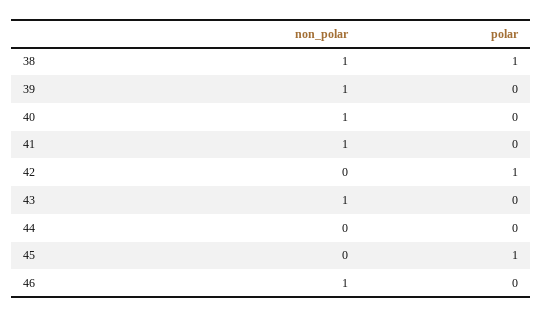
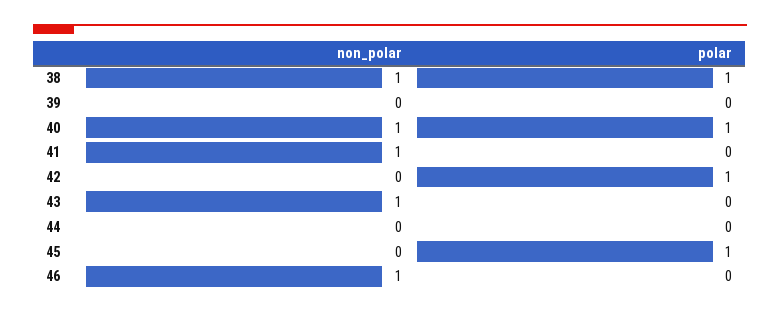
non_polar, 39: 1 -> 0
polar, 40: 0 -> 1

